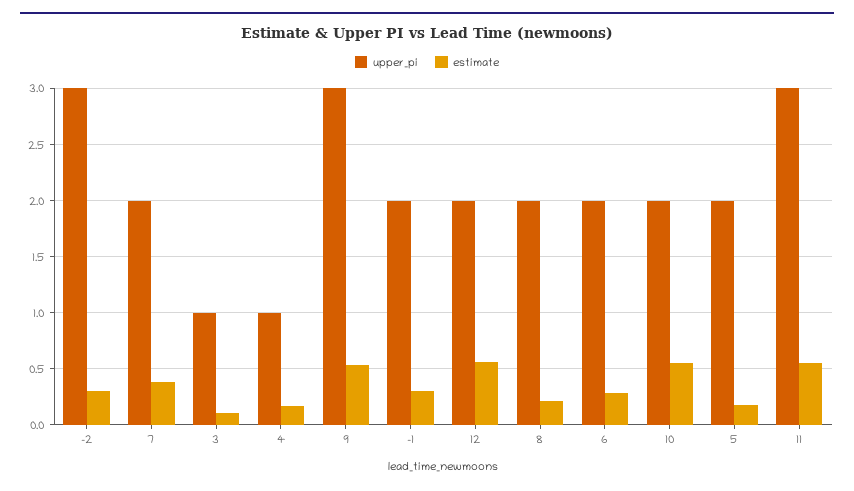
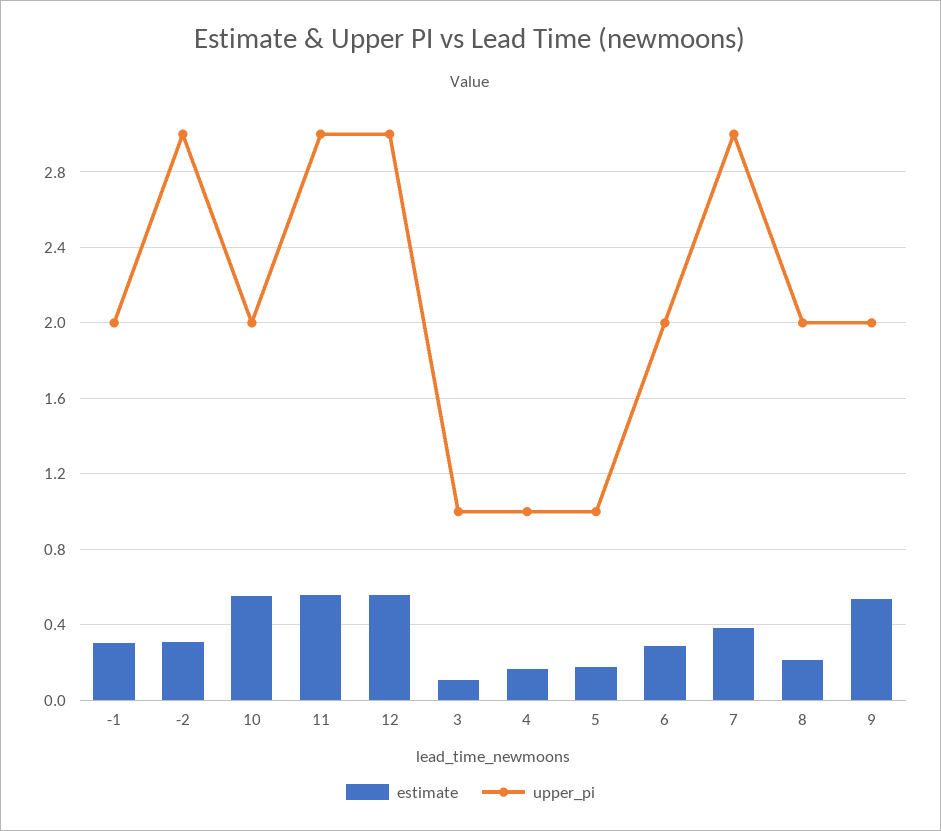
upper_pi, 7: 2 -> 3
upper_pi, 9: 3 -> 2
upper_pi, 12: 2 -> 3
upper_pi, 5: 2 -> 1

